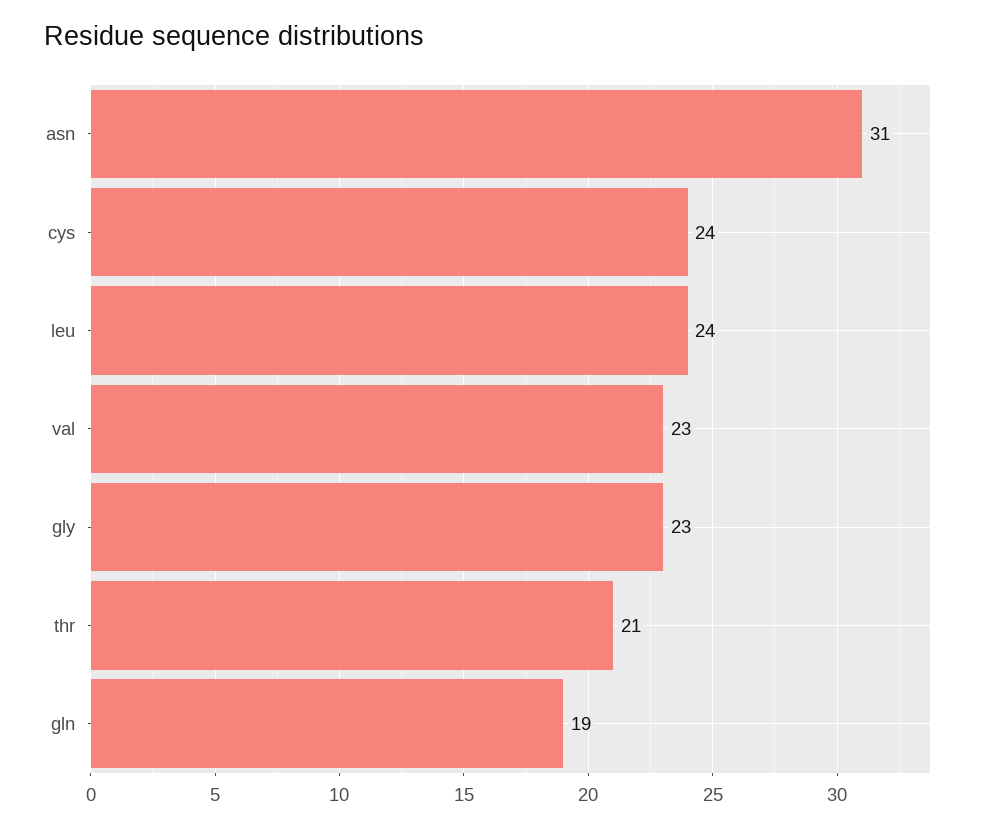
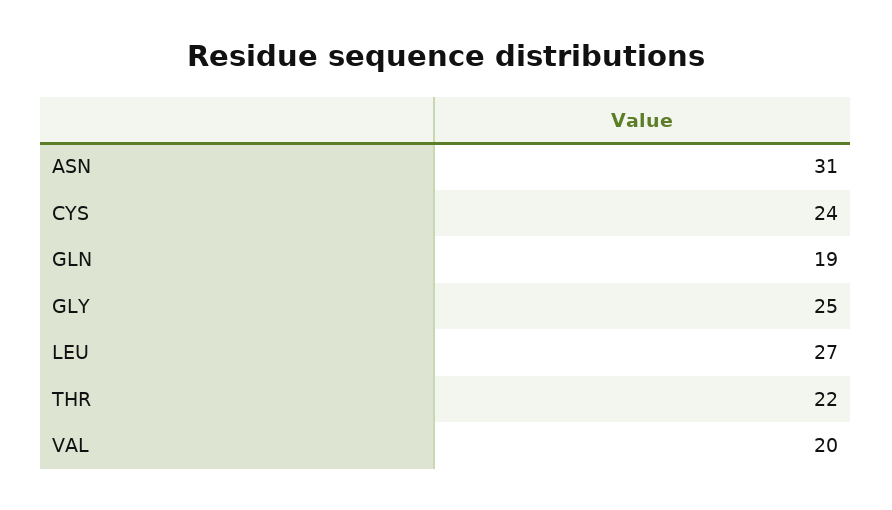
leu: 24 -> 27
val: 23 -> 20
gly: 23 -> 25
thr: 21 -> 22

